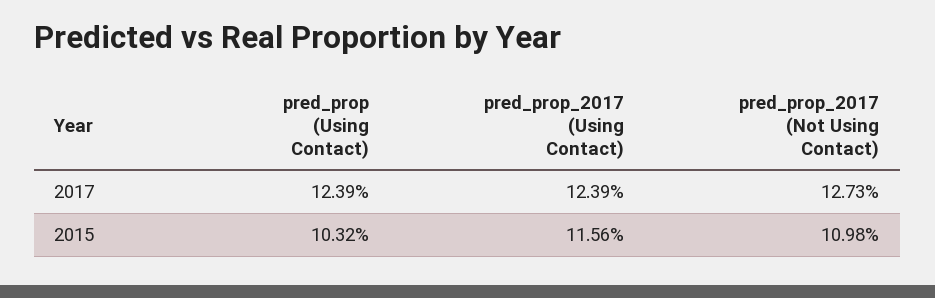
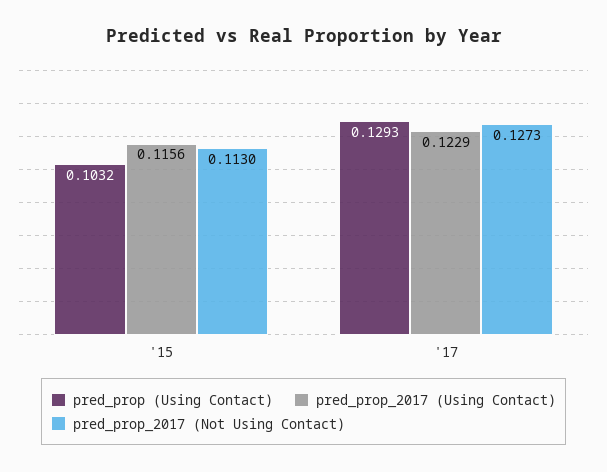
pred_prop (Using Contact), 2017: 0.1239 -> 0.1293
pred_prop_2017 (Using Contact), 2017: 0.1239 -> 0.1229
pred_prop_2017 (Not Using Contact), 2015: 0.1098 -> 0.113

